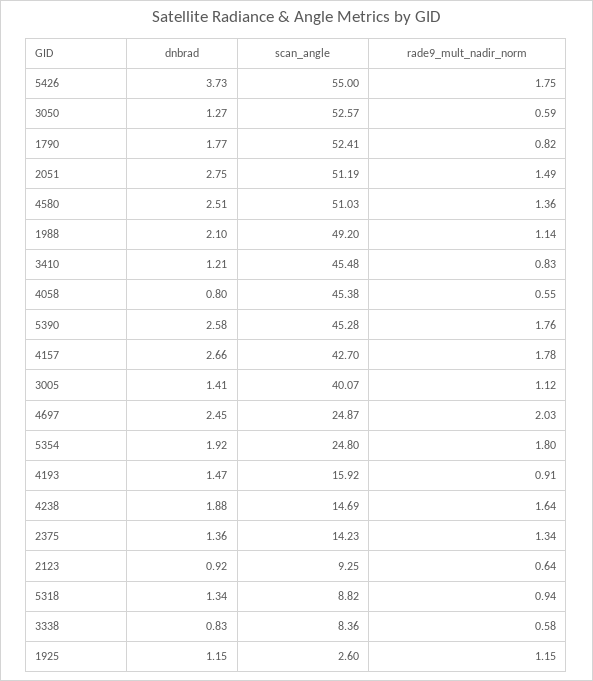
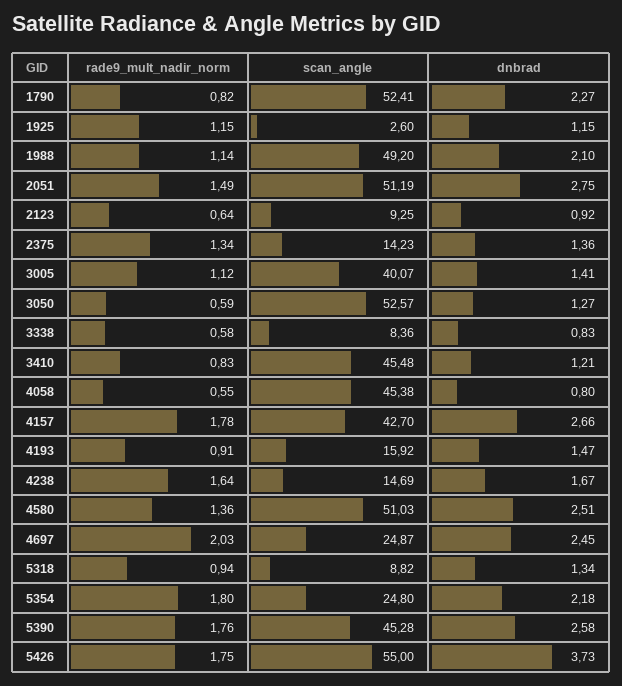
dnbrad, 1790: 1.77 -> 2.27
dnbrad, 5354: 1.92 -> 2.18
dnbrad, 4238: 1.88 -> 1.67

